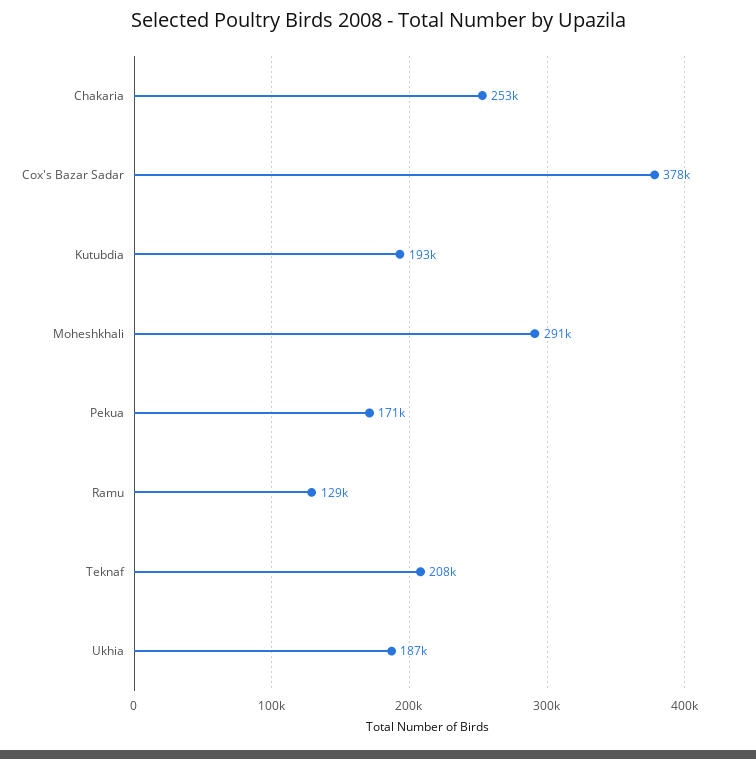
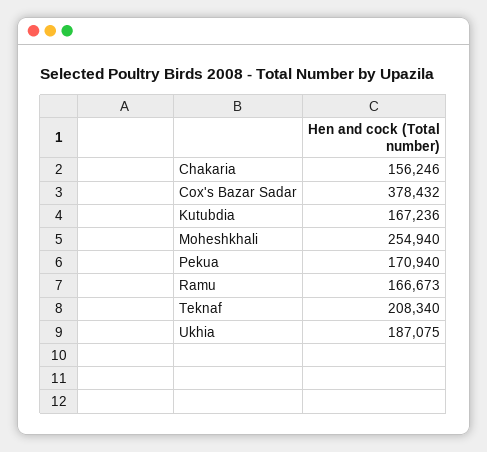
Chakaria: 253000 -> 156246
Kutubdia: 193000 -> 167236
Moheshkhali: 291000 -> 254940
Ramu: 129000 -> 166673

